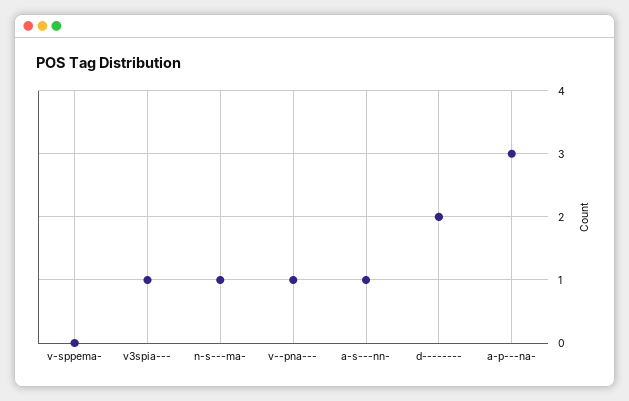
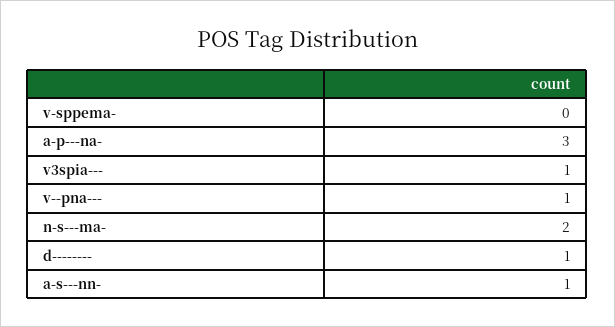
n-s---ma-: 1 -> 2
d--------: 2 -> 1

